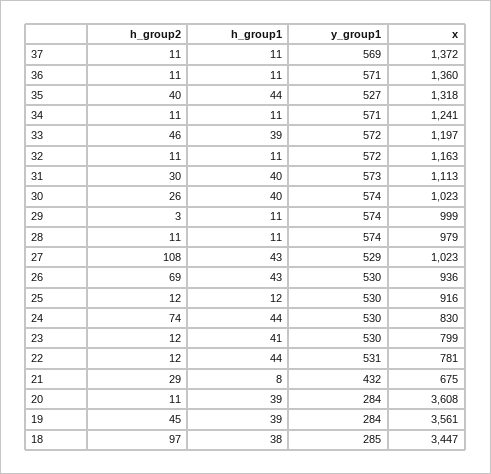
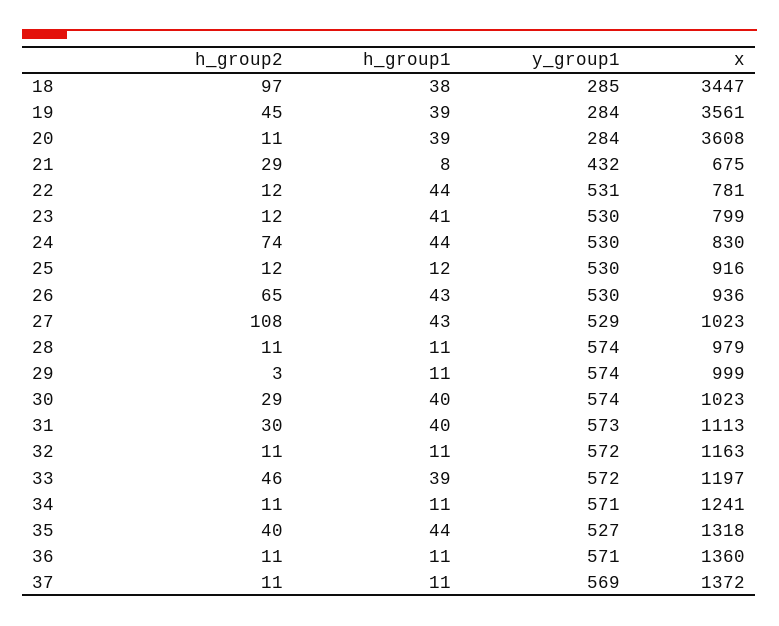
h_group2, 30: 26 -> 29
h_group2, 26: 69 -> 65

